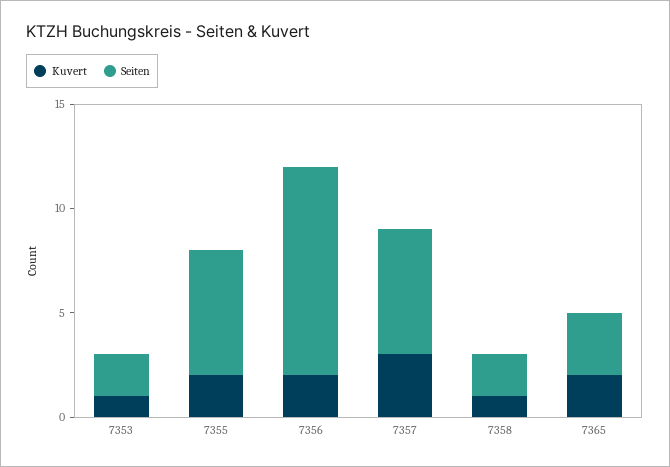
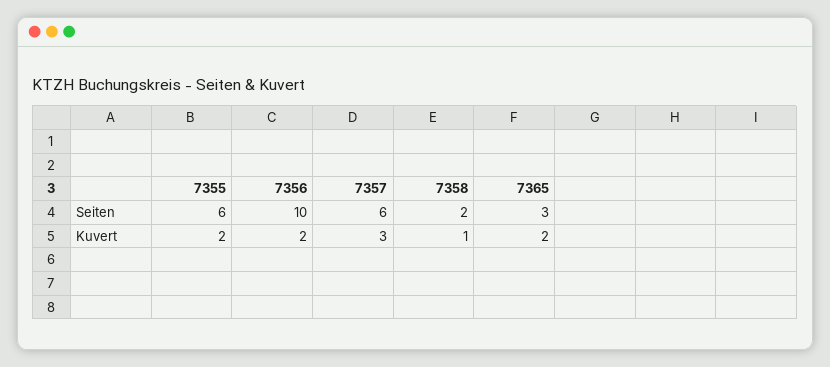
Kuvert, 7353: 1 -> none
Seiten, 7353: 2 -> none

